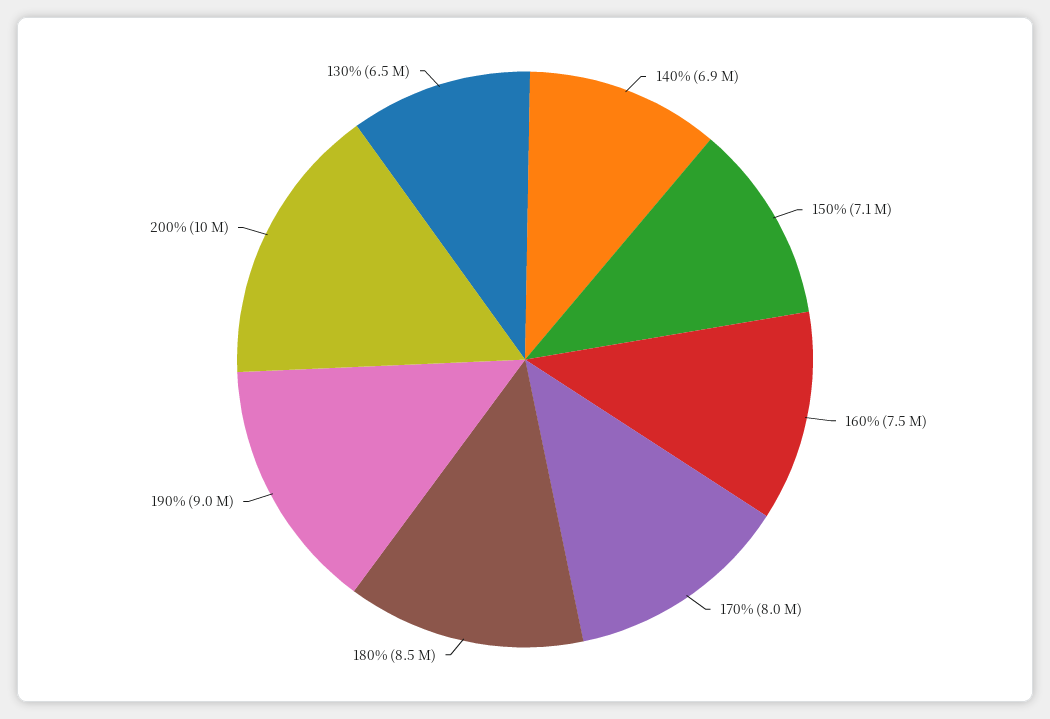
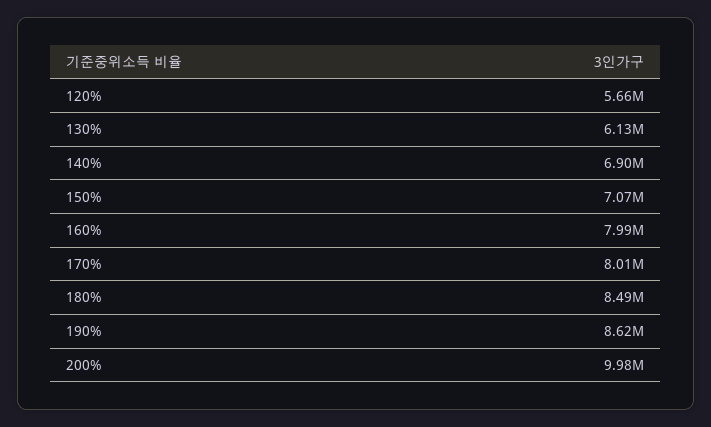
160%: 7500000 -> 7990000
190%: 9000000 -> 8620000
130%: 6500000 -> 6130000
120%: none -> 5660000

